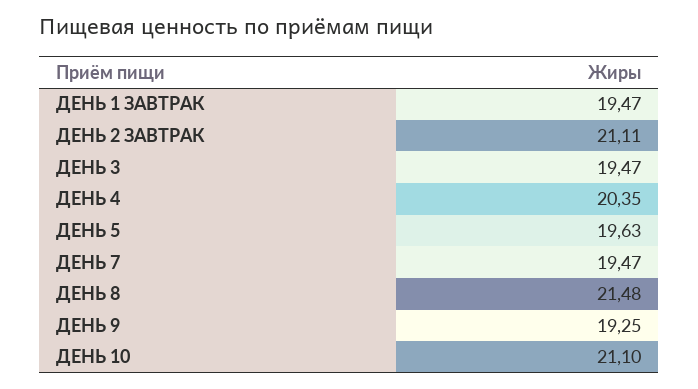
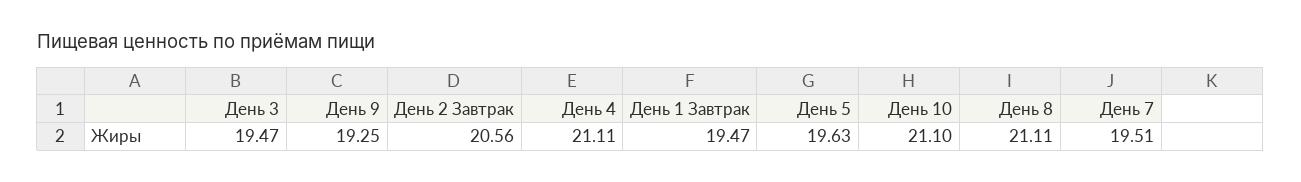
ДЕНЬ 2 ЗАВТРАК: 21.11 -> 20.56
ДЕНЬ 4: 20.35 -> 21.11
ДЕНЬ 7: 19.47 -> 19.51
ДЕНЬ 8: 21.48 -> 21.11

